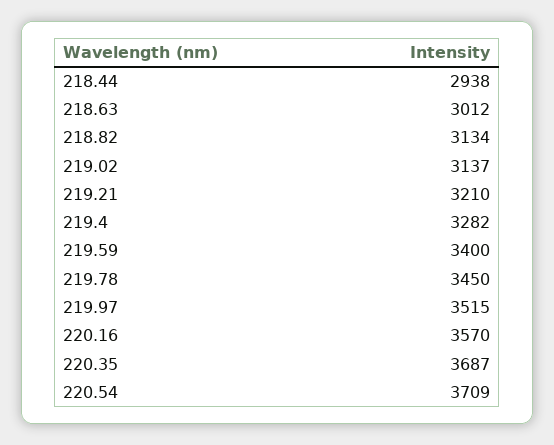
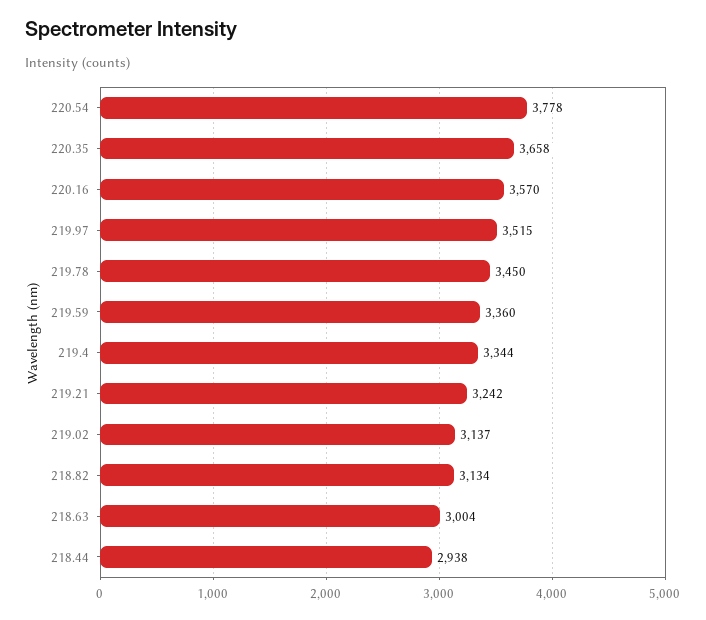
218.63: 3012 -> 3004
219.21: 3210 -> 3242
219.4: 3282 -> 3344
219.59: 3400 -> 3360
220.35: 3687 -> 3658
220.54: 3709 -> 3778

